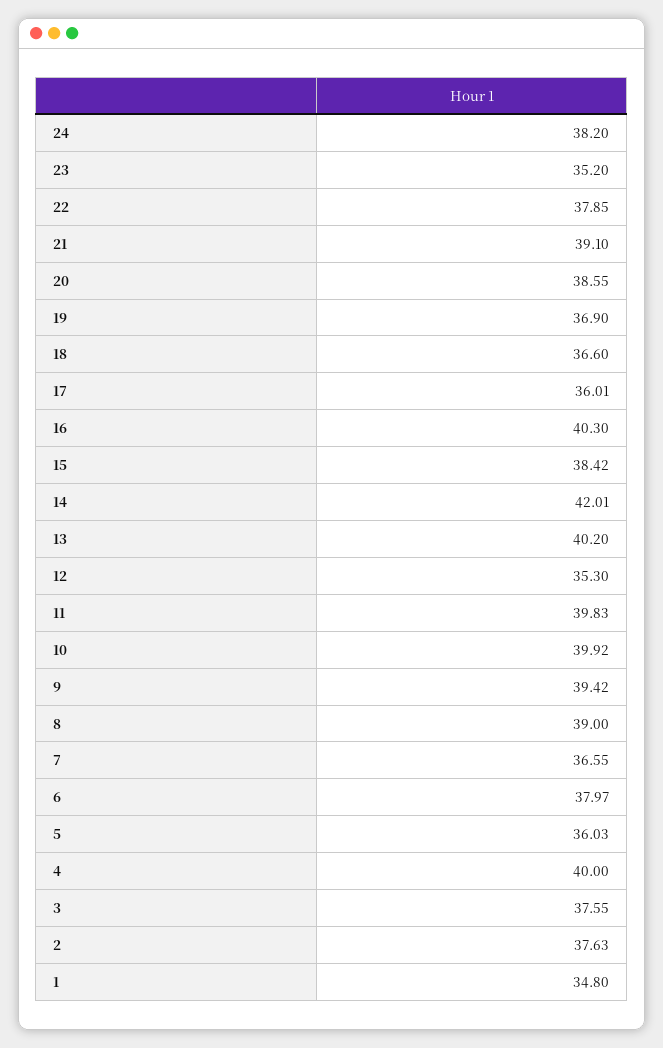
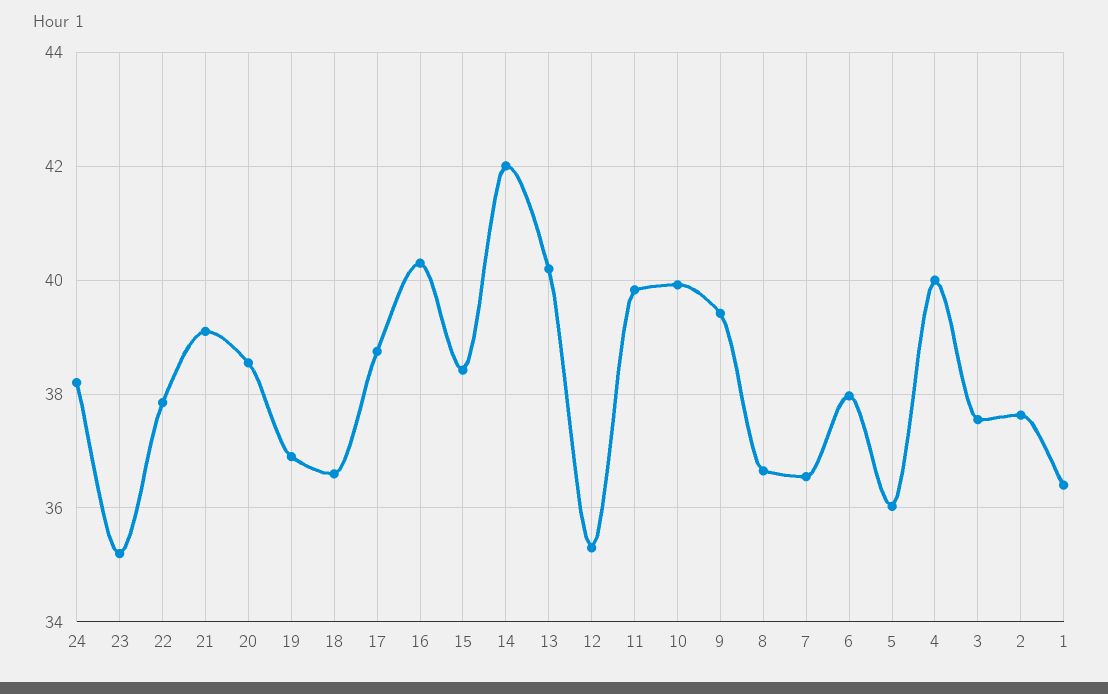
17: 36.01 -> 38.8
8: 39 -> 36.6
1: 34.8 -> 36.4

